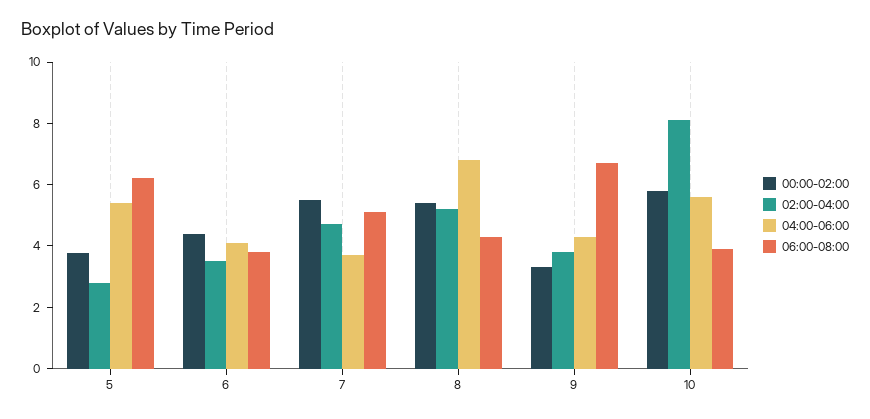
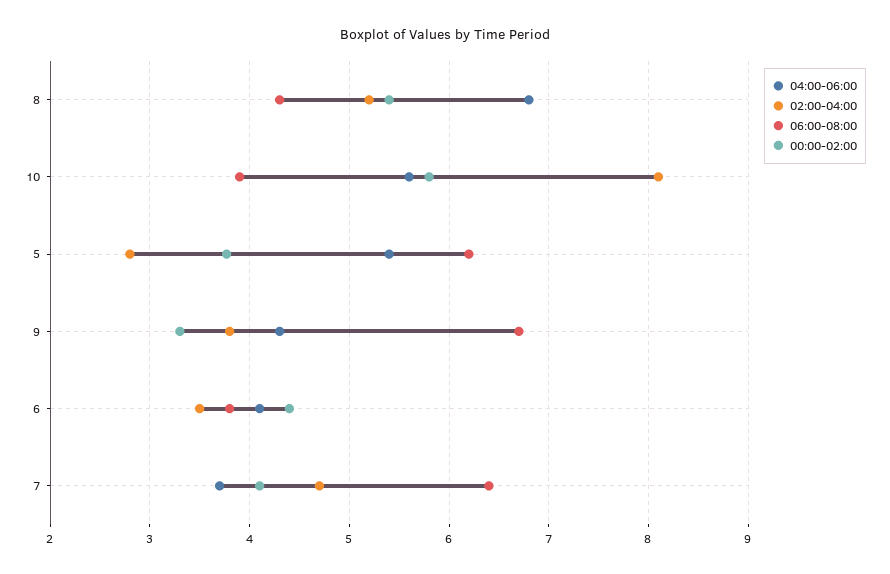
00:00-02:00, 7: 5.5 -> 4.1
06:00-08:00, 7: 5 -> 6.4

